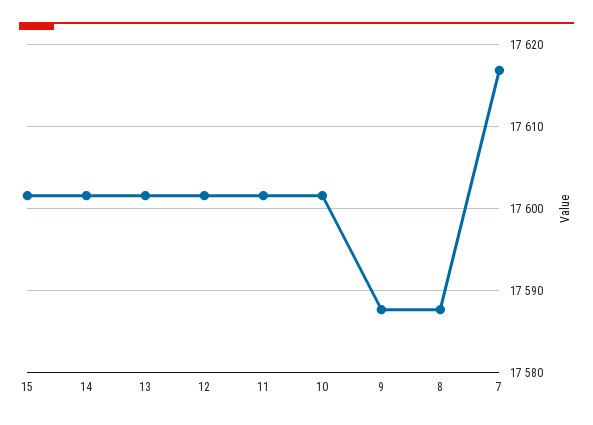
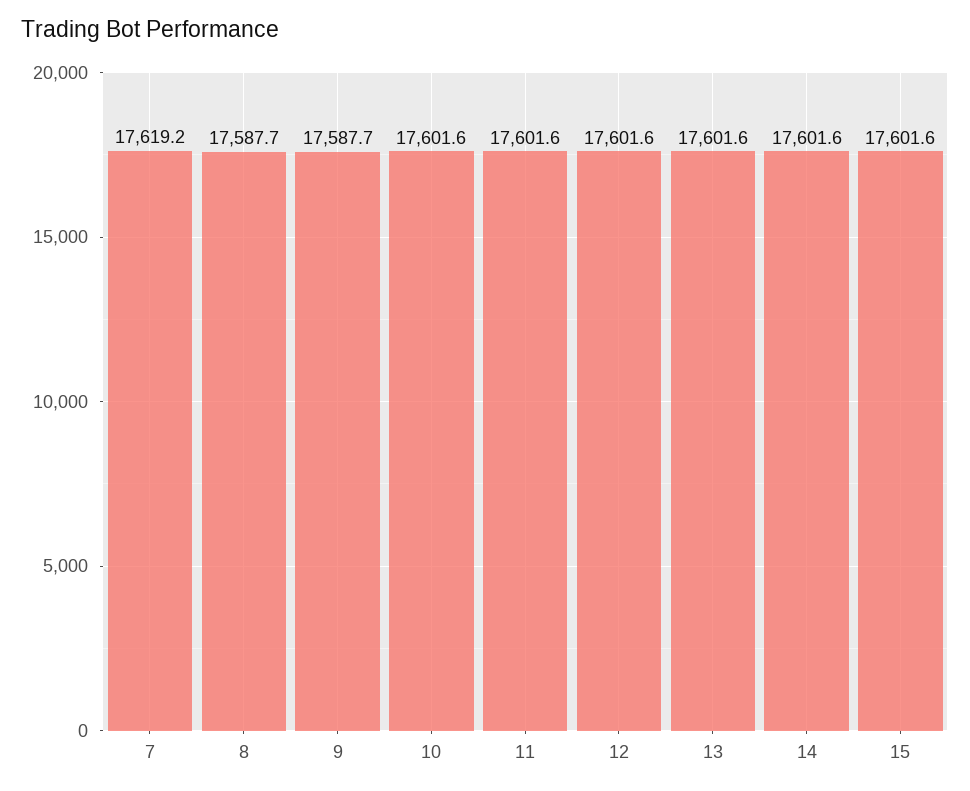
7: 17617 -> 17619.2

